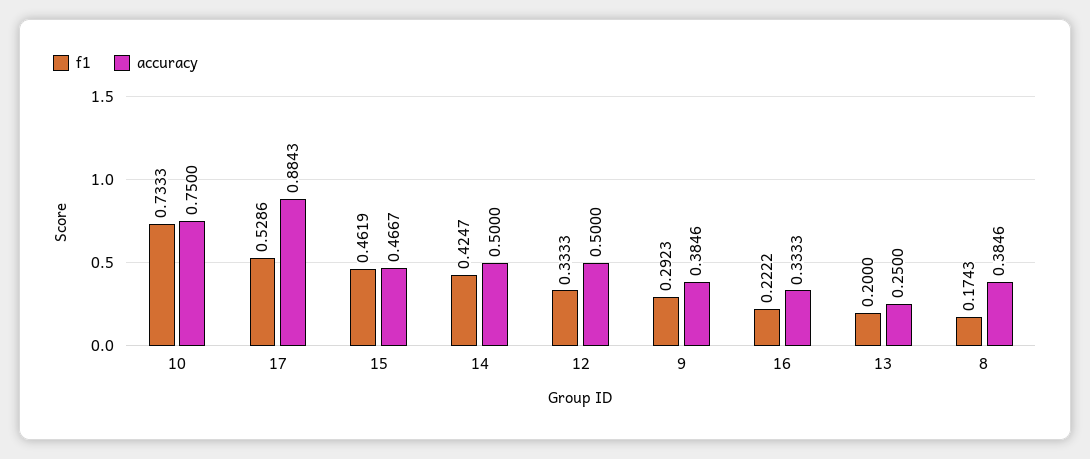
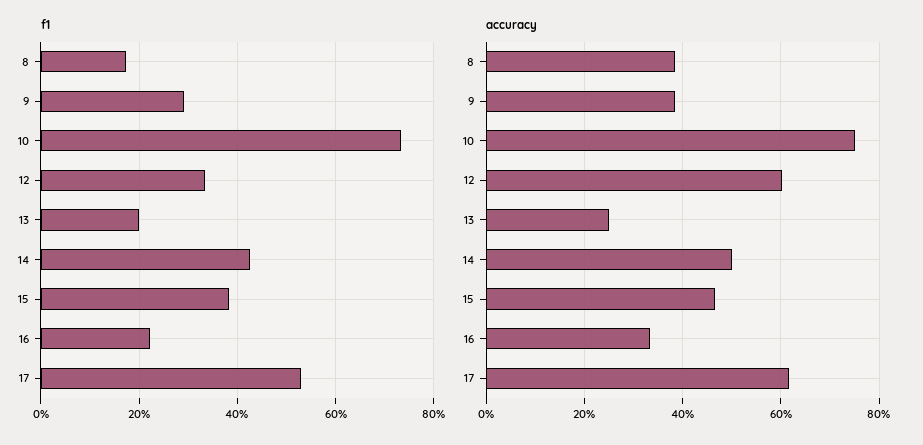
accuracy, 17: 0.8843 -> 0.62
f1, 15: 0.4619 -> 0.38
accuracy, 12: 0.5 -> 0.6

